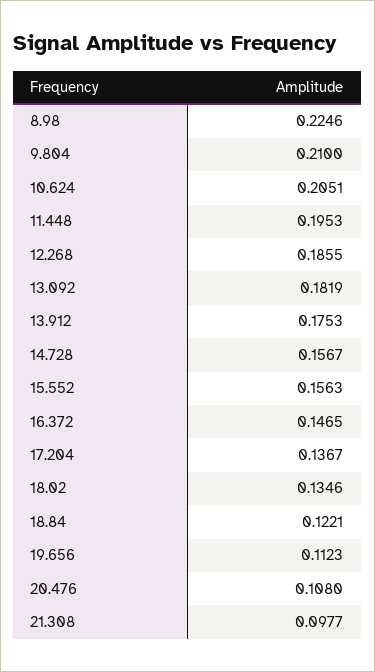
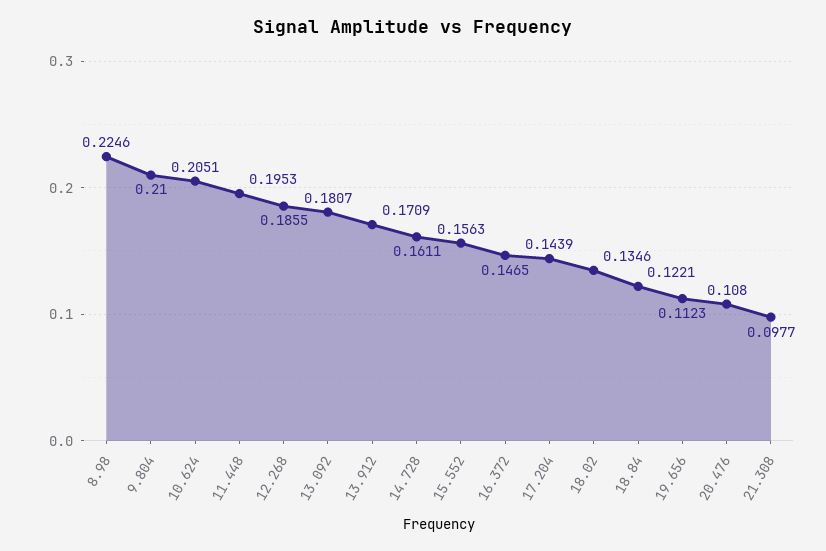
13.092: 0.1819 -> 0.1807
13.912: 0.1753 -> 0.1709
14.728: 0.1567 -> 0.1611
17.204: 0.1367 -> 0.1439

